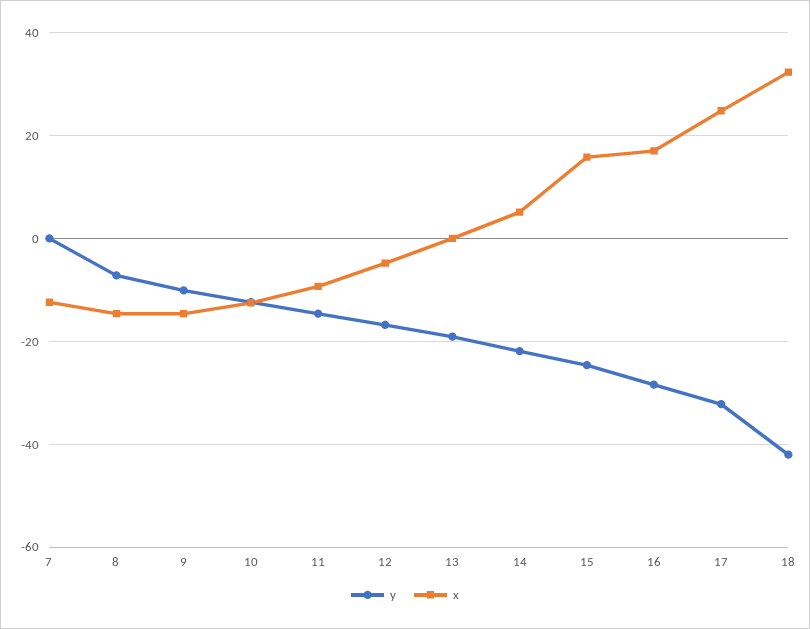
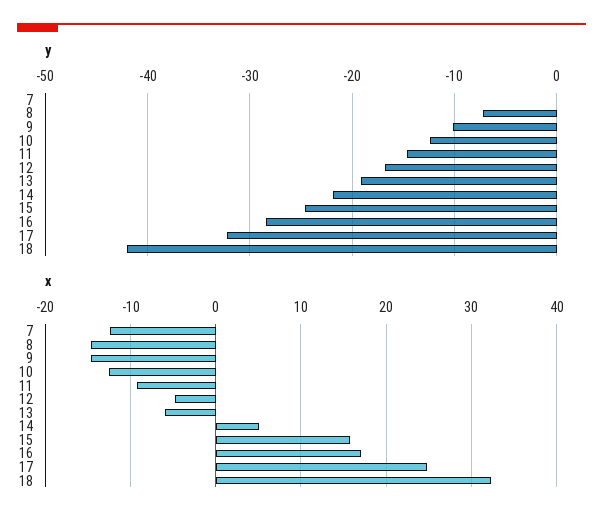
x, 13: 0 -> -6

